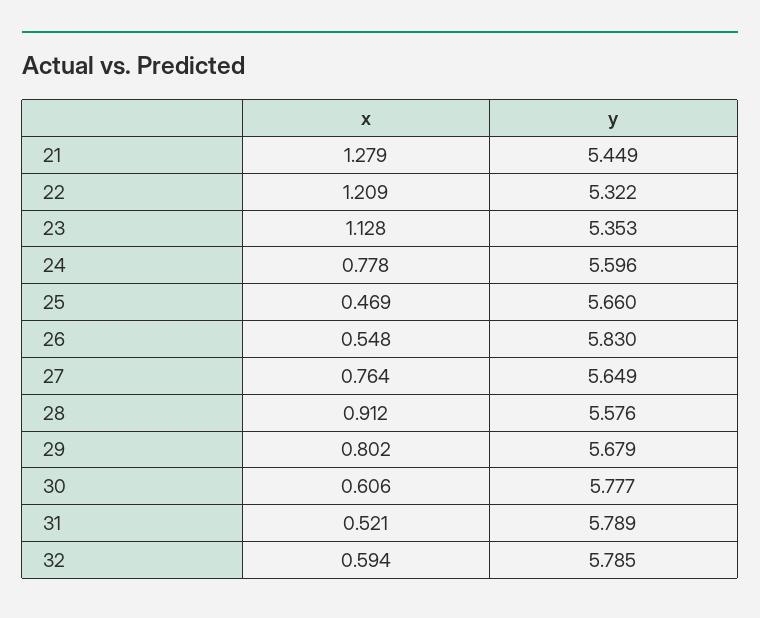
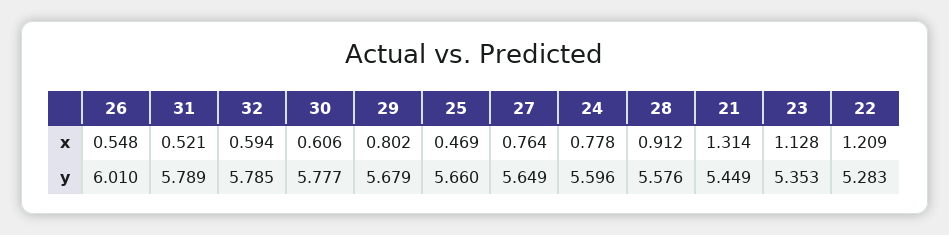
x, 21: 1.279 -> 1.314
y, 22: 5.322 -> 5.283
y, 26: 5.83 -> 6.01

